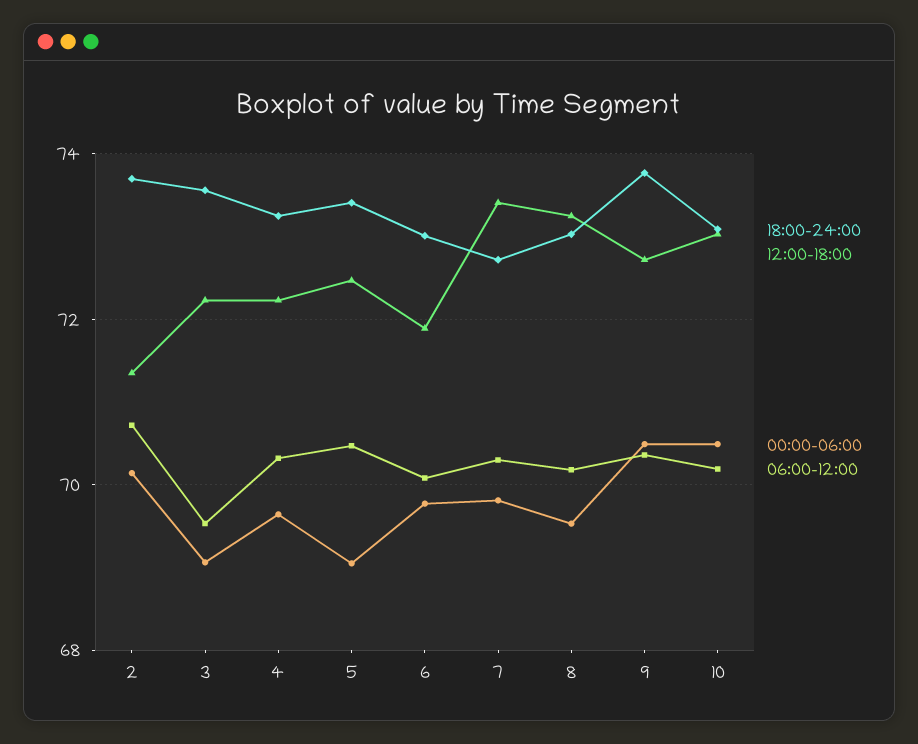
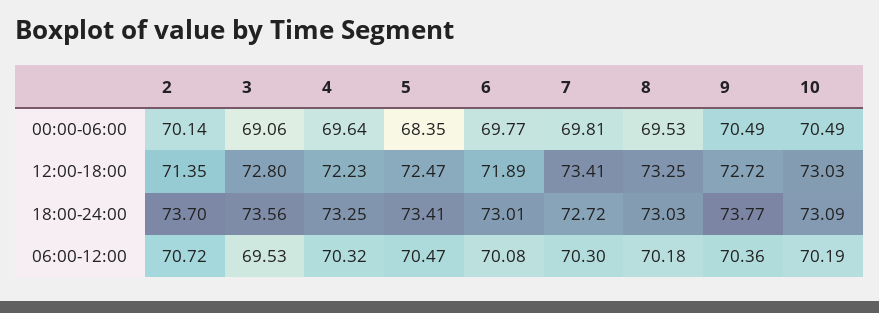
12:00-18:00, 3: 72.2 -> 72.8
00:00-06:00, 5: 69 -> 68.35

